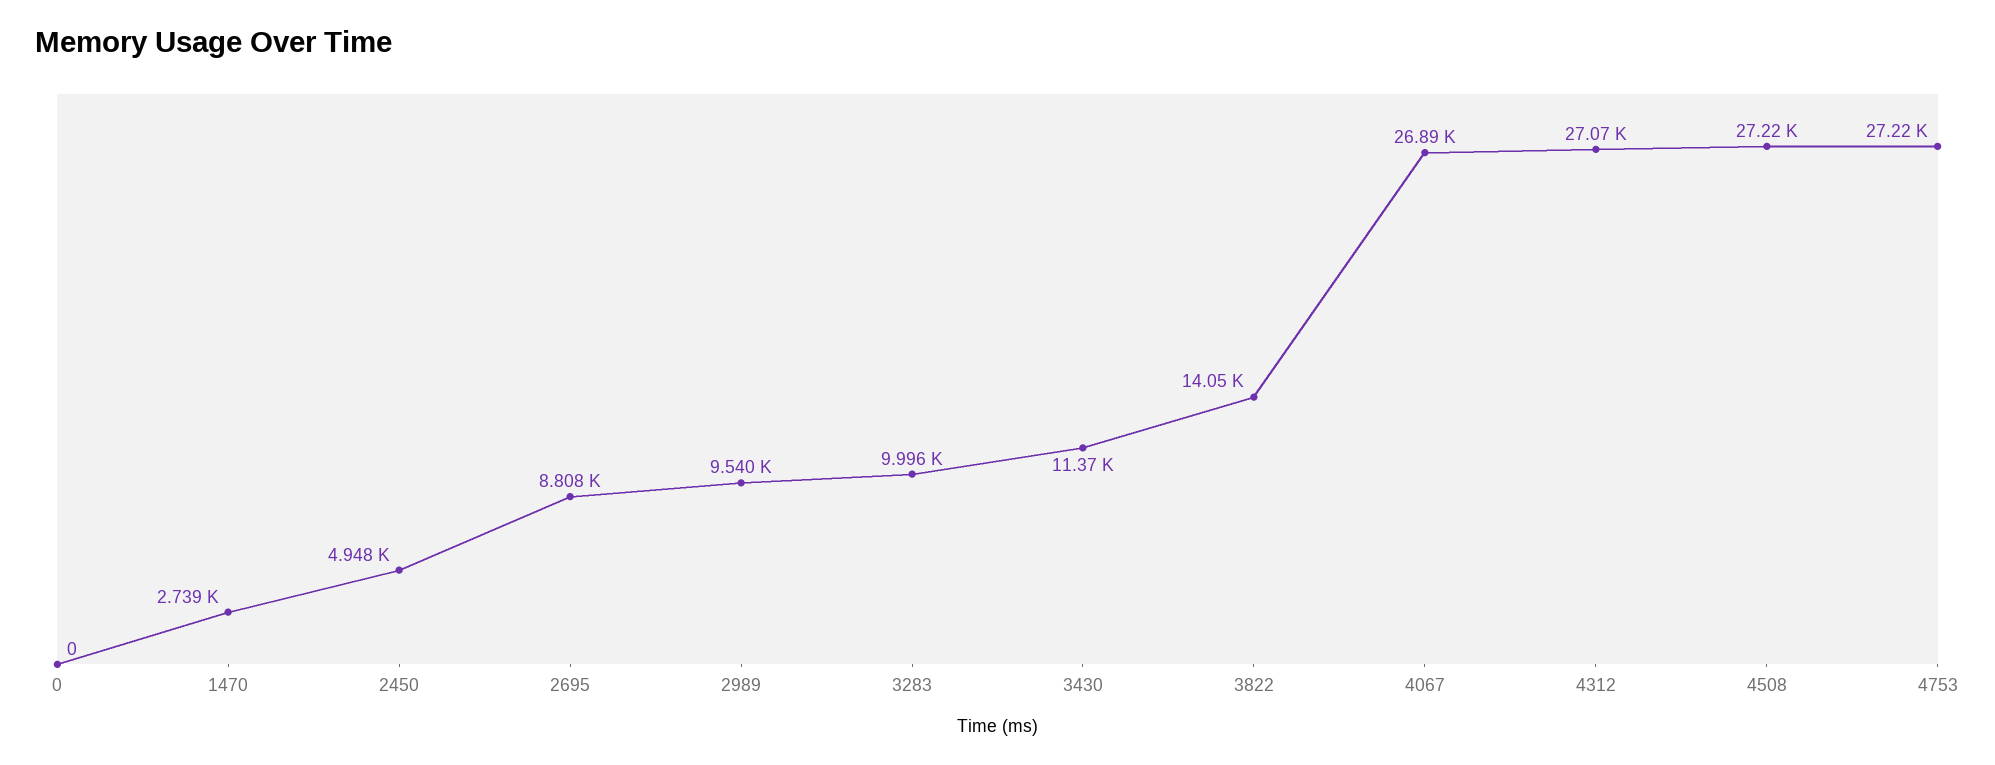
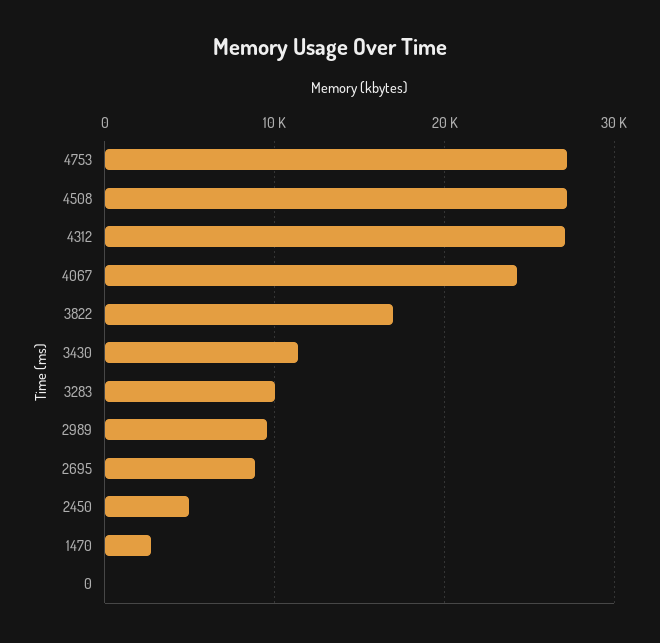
3822: 14050 -> 17000
4067: 26890 -> 24000

